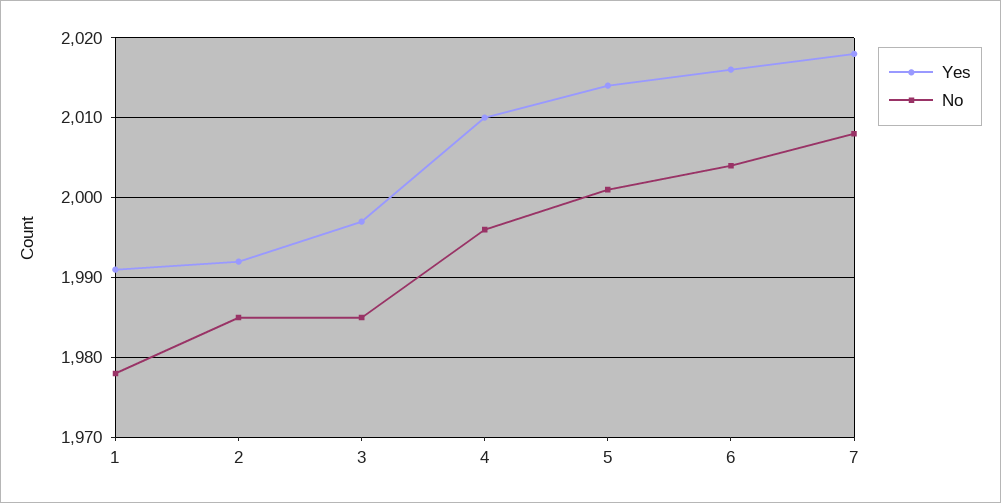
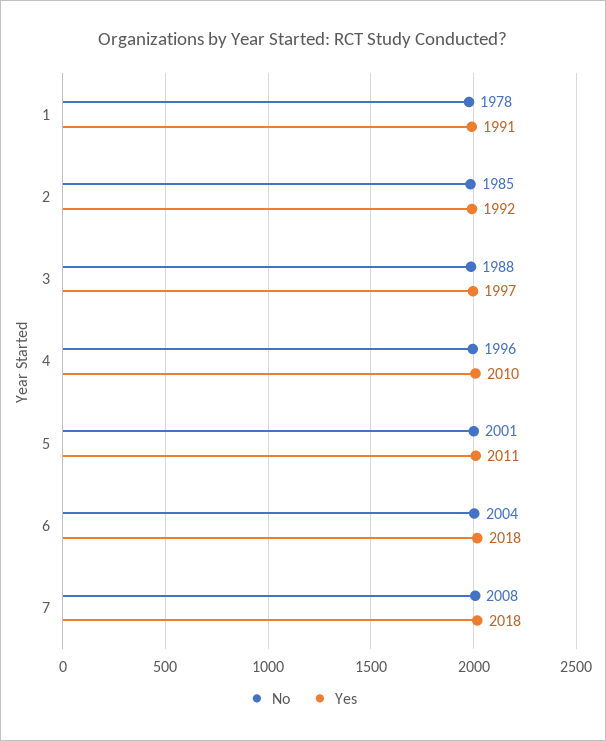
No, 3: 1985 -> 1988
Yes, 5: 2014 -> 2011
Yes, 6: 2016 -> 2018

